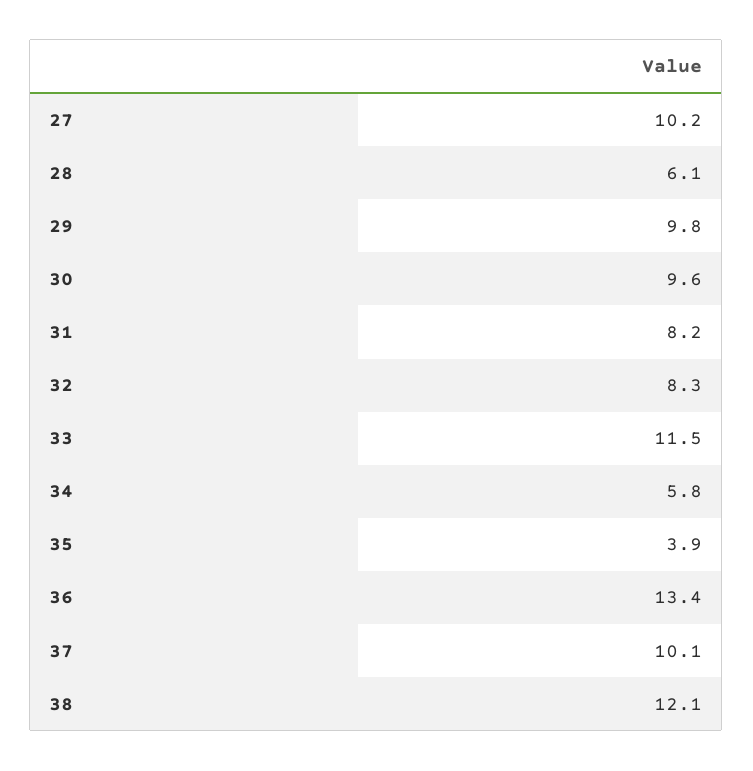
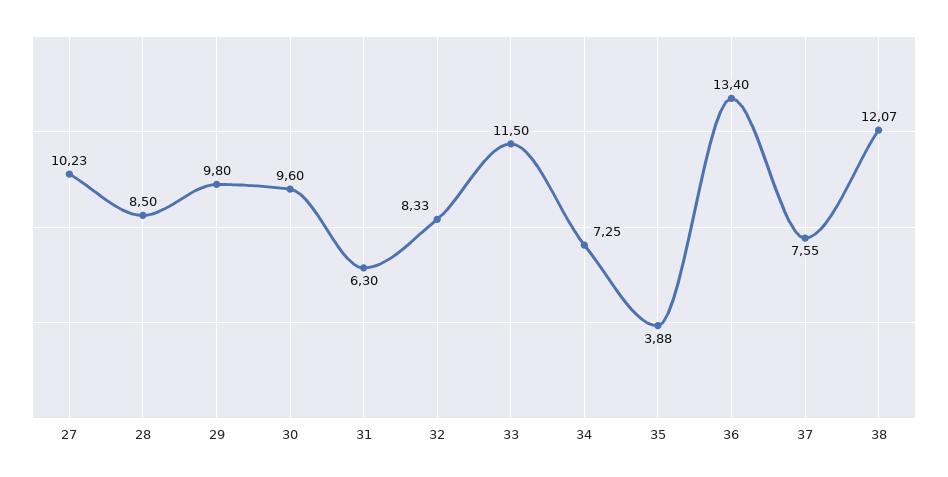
28: 6.1 -> 8.5
31: 8.2 -> 6.3
34: 5.8 -> 7.25
37: 10.1 -> 7.55

